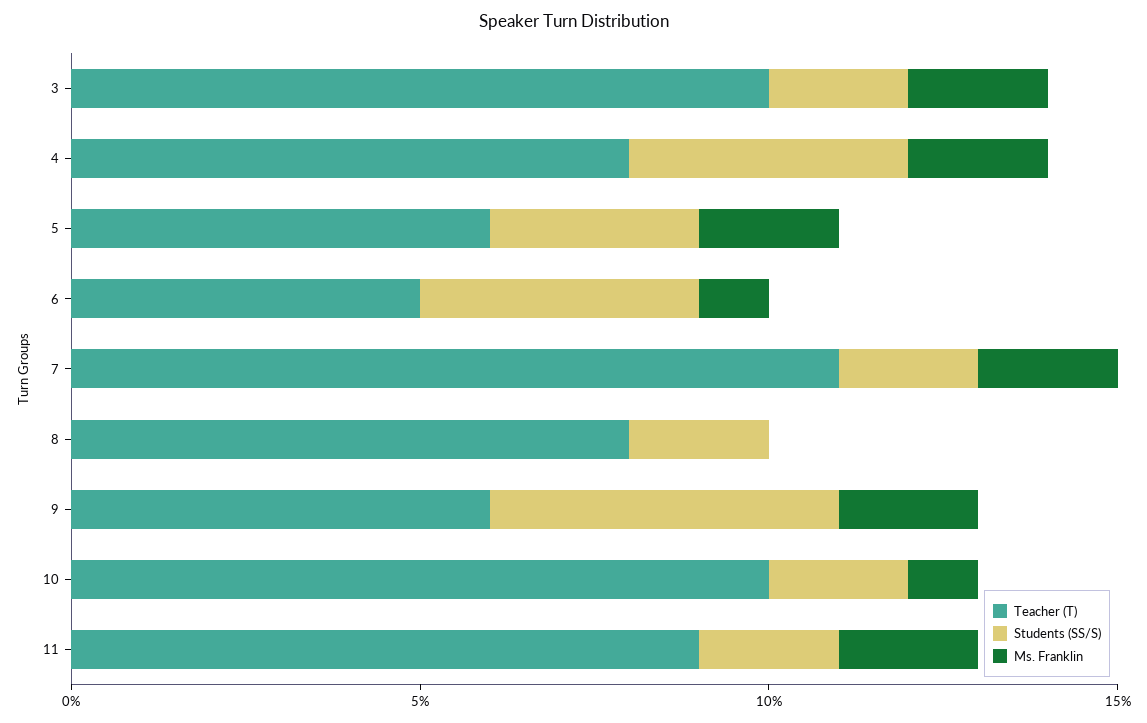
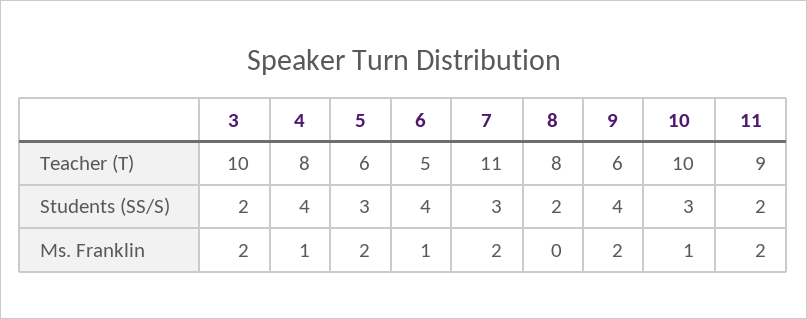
Ms. Franklin, 4: 2 -> 1
Students (SS/S), 7: 2 -> 3
Students (SS/S), 9: 5 -> 4
Students (SS/S), 10: 2 -> 3

